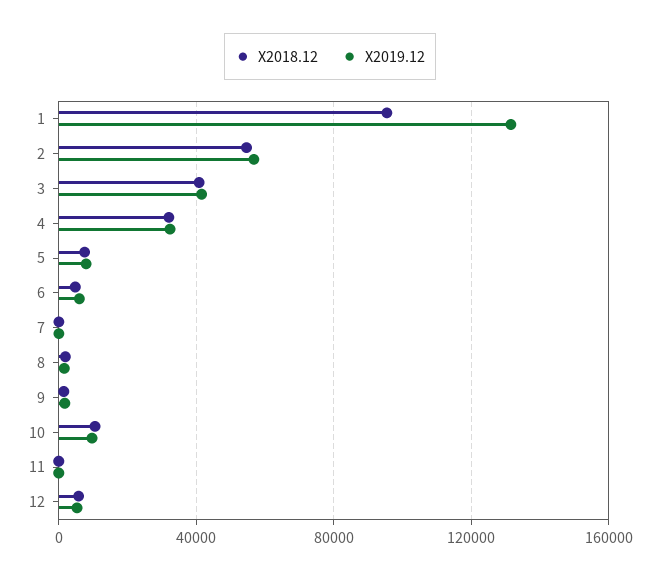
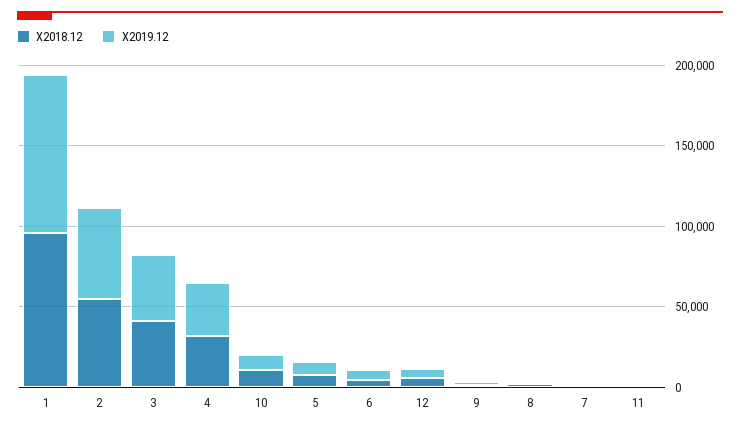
X2019.12, 1: 130000 -> 100000

